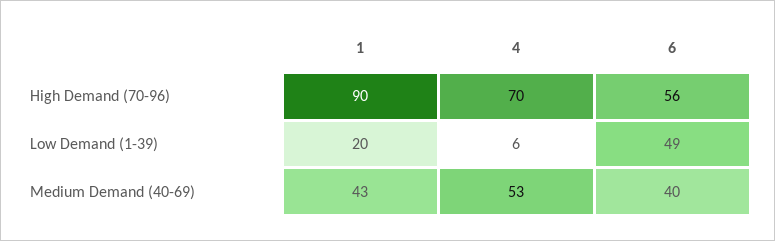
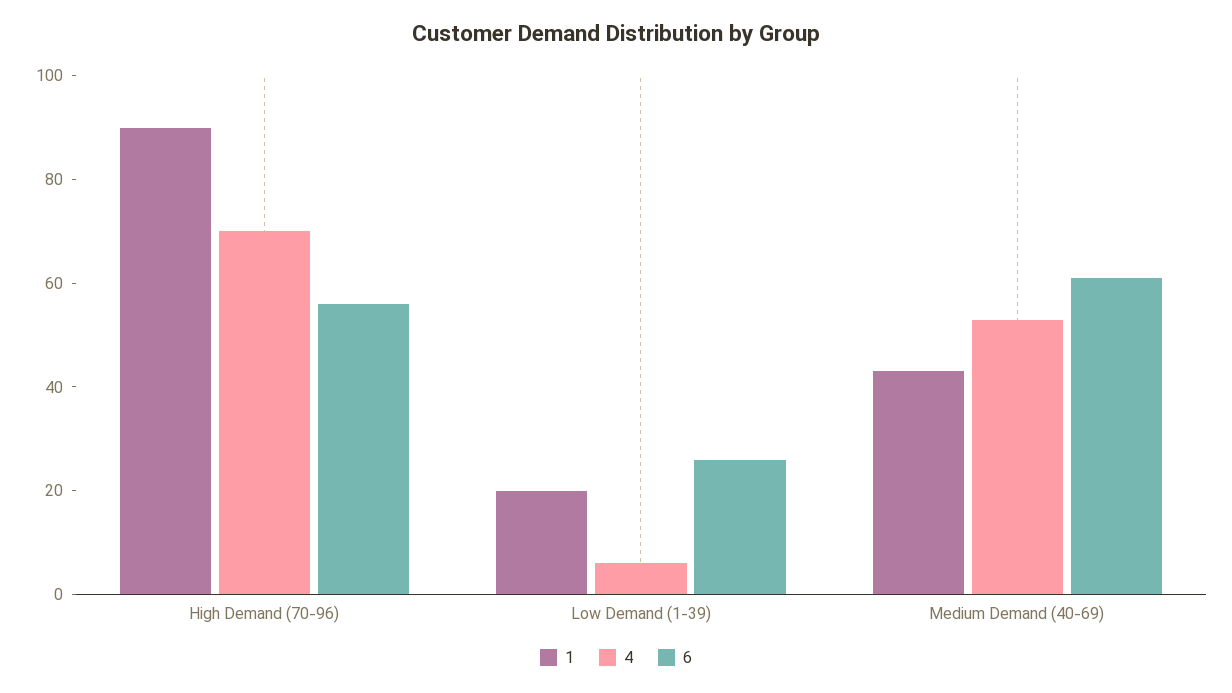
6, Low Demand (1-39): 49 -> 25
6, Medium Demand (40-69): 40 -> 60

